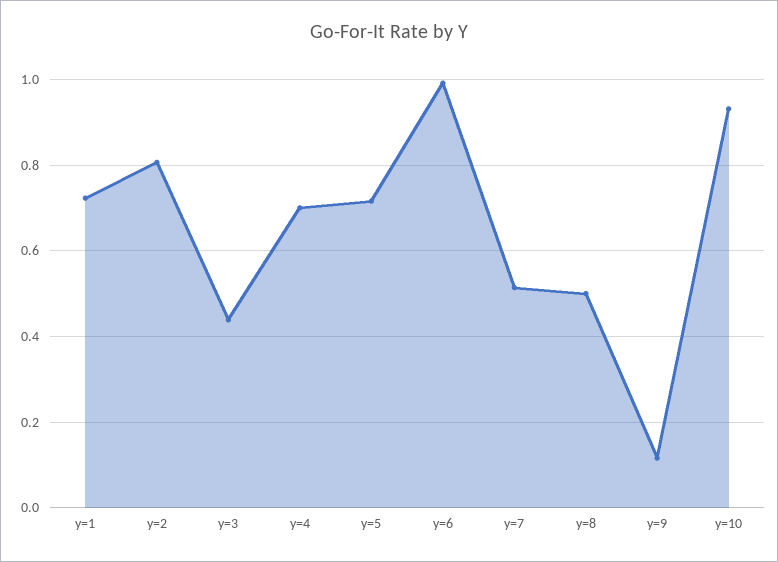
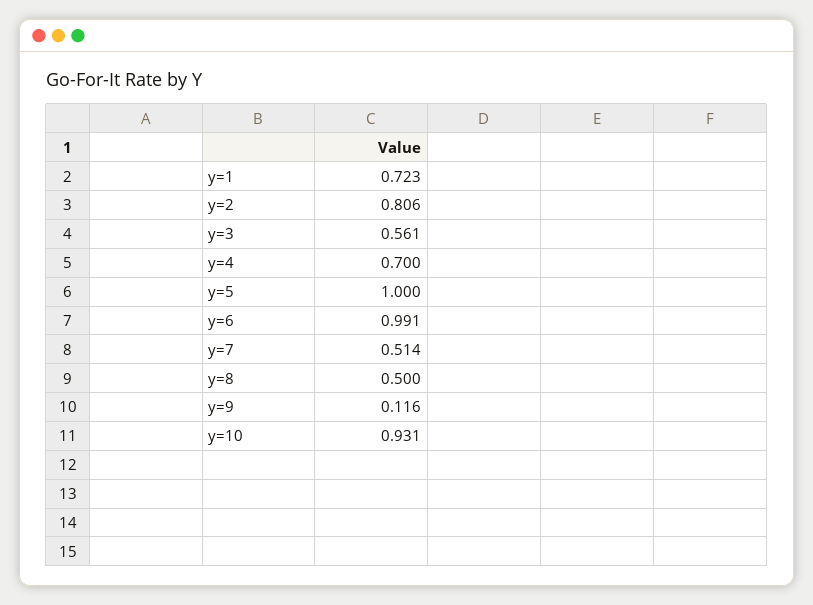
y=3: 0.44 -> 0.561
y=5: 0.72 -> 1

